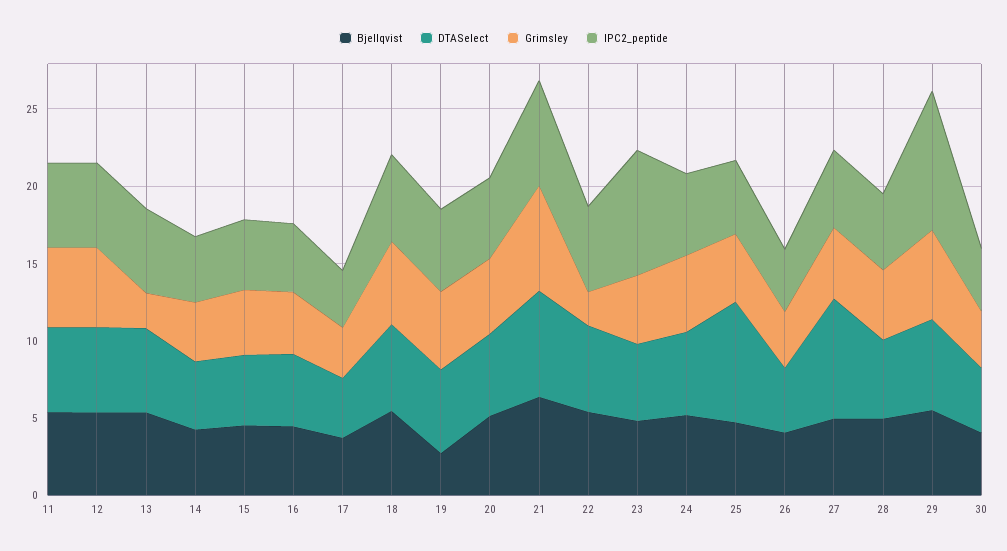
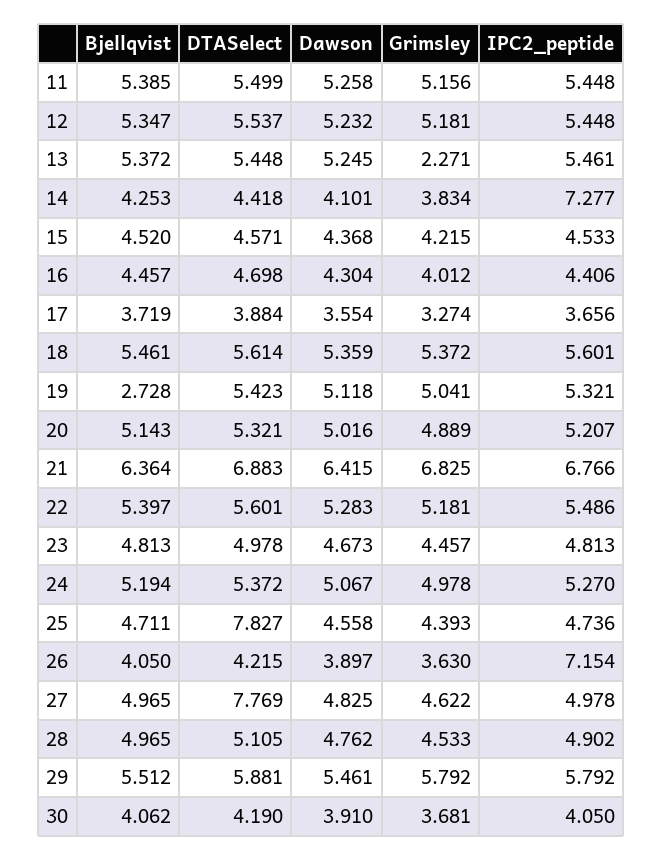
IPC2_peptide, 14: 4 -> 7.277
Grimsley, 22: 2 -> 5.181
IPC2_peptide, 23: 8 -> 4.813
IPC2_peptide, 26: 4 -> 7.154
IPC2_peptide, 29: 9 -> 5.792
Dawson, 11: none -> 5.258
Dawson, 12: none -> 5.232
Dawson, 13: none -> 5.245
Dawson, 14: none -> 4.101
Dawson, 15: none -> 4.368
Dawson, 16: none -> 4.304
Dawson, 17: none -> 3.554
Dawson, 18: none -> 5.359
Dawson, 19: none -> 5.118
Dawson, 20: none -> 5.016
Dawson, 21: none -> 6.415
Dawson, 22: none -> 5.283
Dawson, 23: none -> 4.673
Dawson, 24: none -> 5.067
Dawson, 25: none -> 4.558
Dawson, 26: none -> 3.897
Dawson, 27: none -> 4.825
Dawson, 28: none -> 4.762
Dawson, 29: none -> 5.461
Dawson, 30: none -> 3.91

